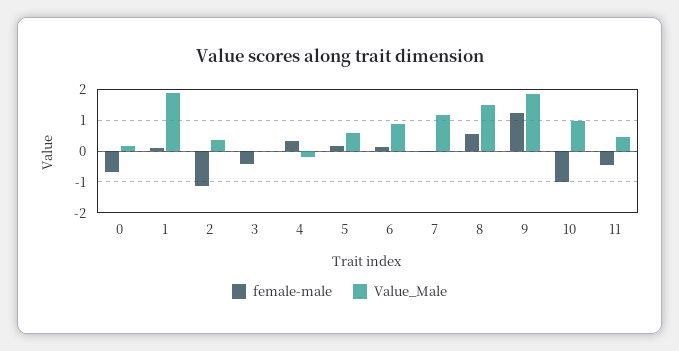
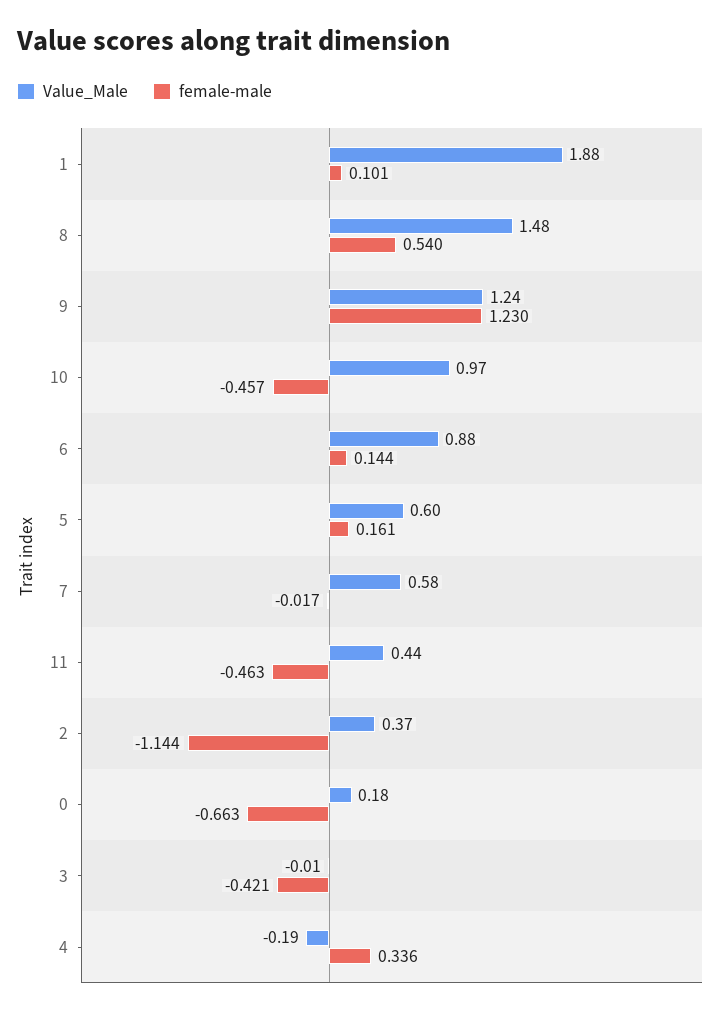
Value_Male, 7: 1.2 -> 0.58
Value_Male, 9: 1.8 -> 1.24
female-male, 10: -1 -> -0.457

